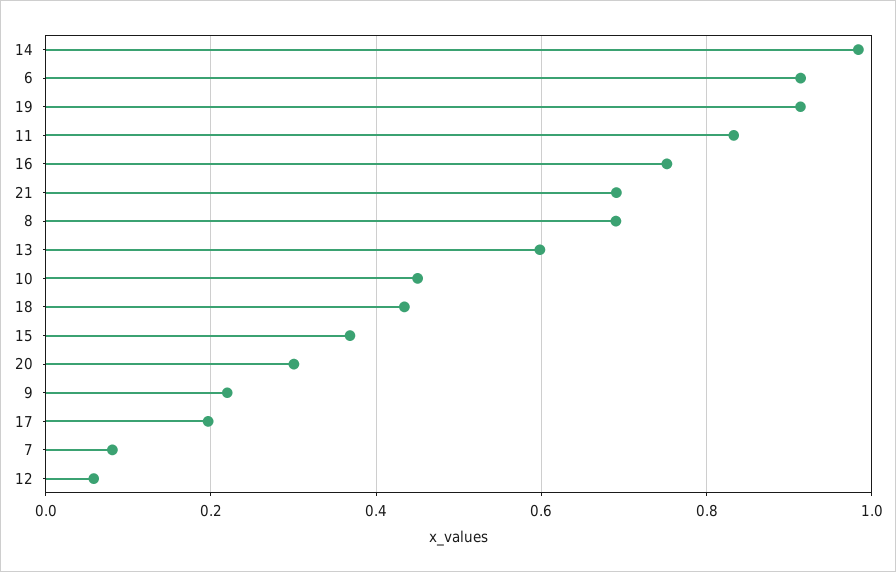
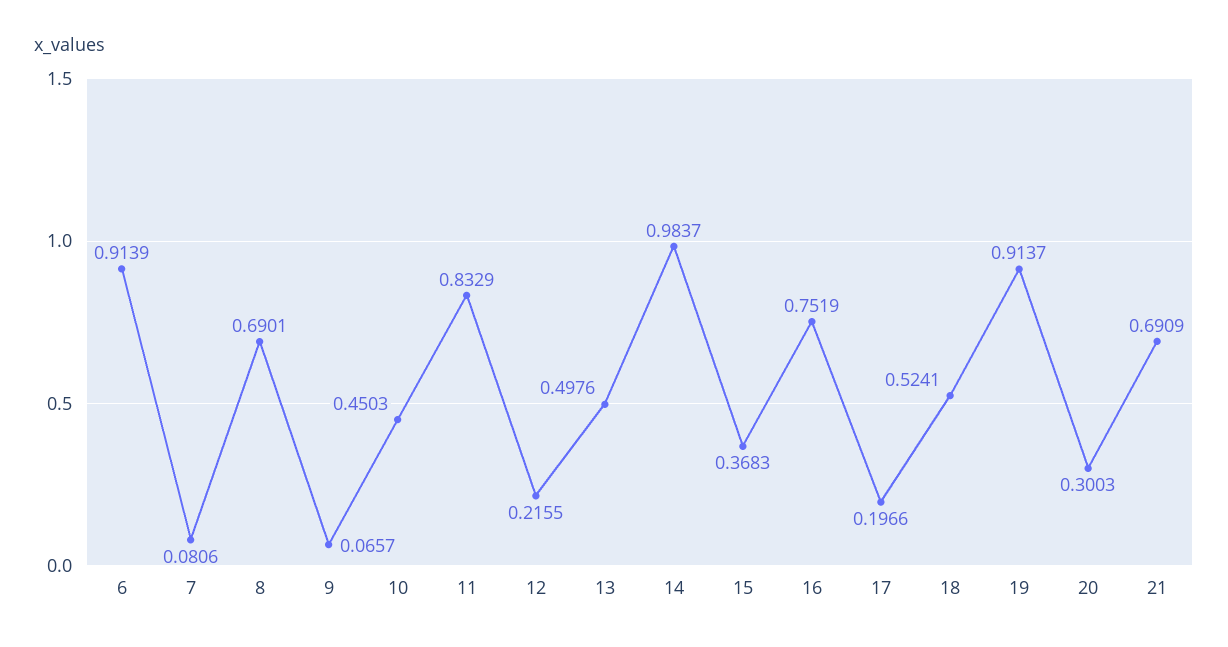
13: 0.6 -> 0.4976
18: 0.44 -> 0.5241
9: 0.22 -> 0.0657
12: 0.06 -> 0.2155

